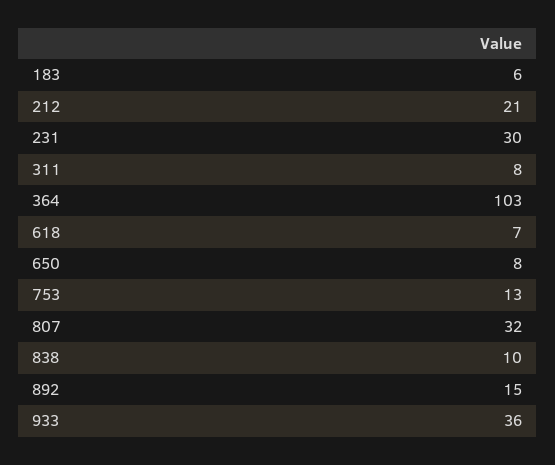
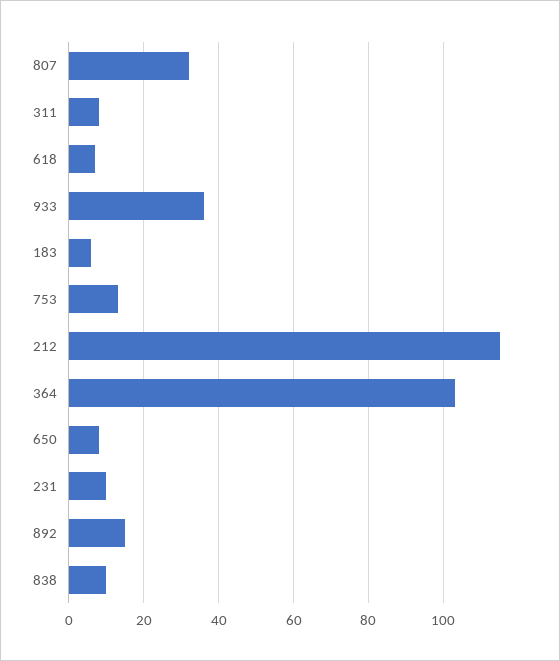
212: 21 -> 115
231: 30 -> 10

